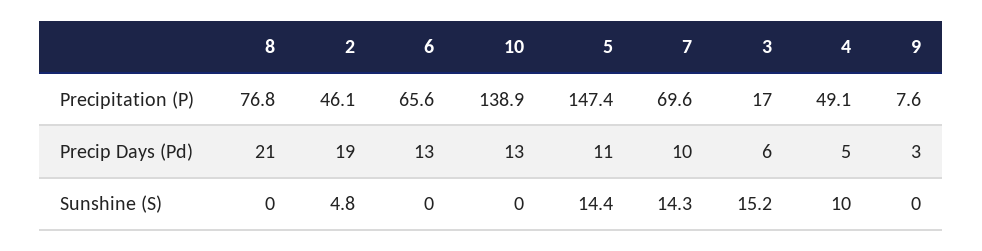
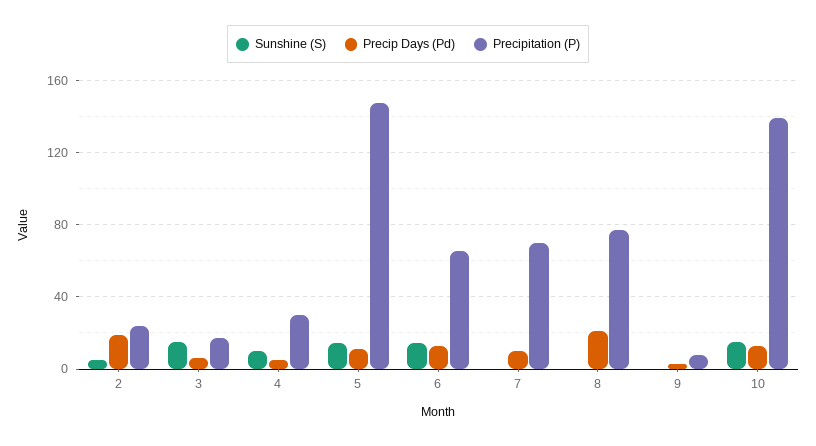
Precipitation (P), 2: 46.1 -> 25
Precipitation (P), 4: 49.1 -> 30
Sunshine (S), 6: 0 -> 15
Sunshine (S), 10: 0 -> 15
Sunshine (S), 7: 14.3 -> 0

